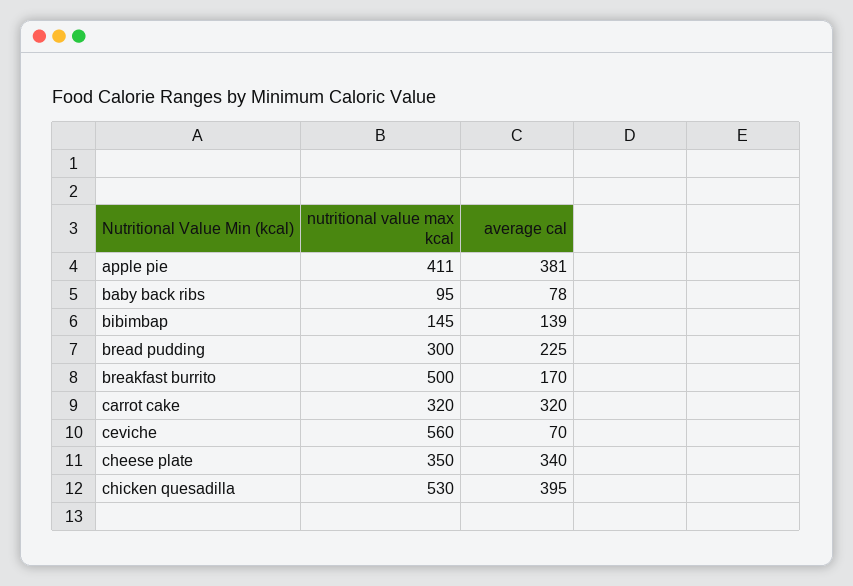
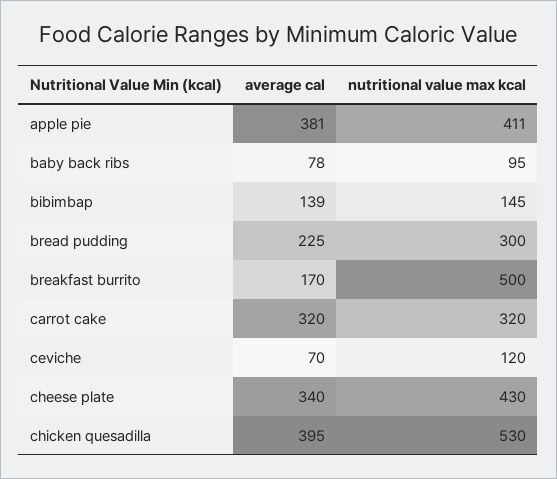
nutritional value max kcal, ceviche: 560 -> 120
nutritional value max kcal, cheese plate: 350 -> 430

